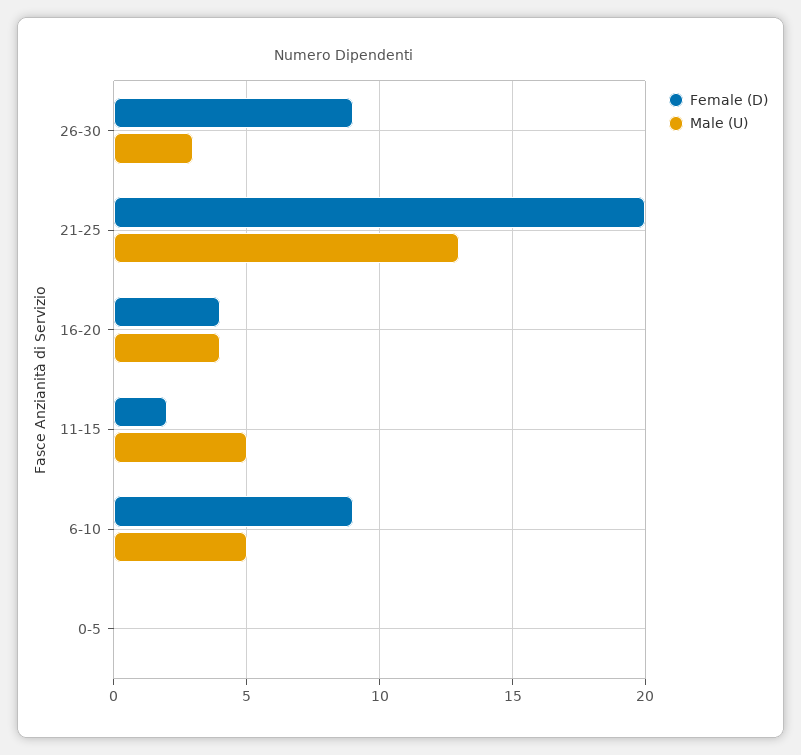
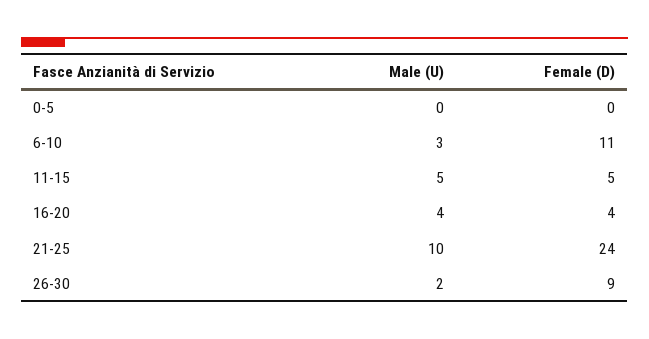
Male (U), 26-30: 3 -> 2
Female (D), 21-25: 20 -> 24
Male (U), 21-25: 13 -> 10
Female (D), 11-15: 2 -> 5
Female (D), 6-10: 9 -> 11
Male (U), 6-10: 5 -> 3

